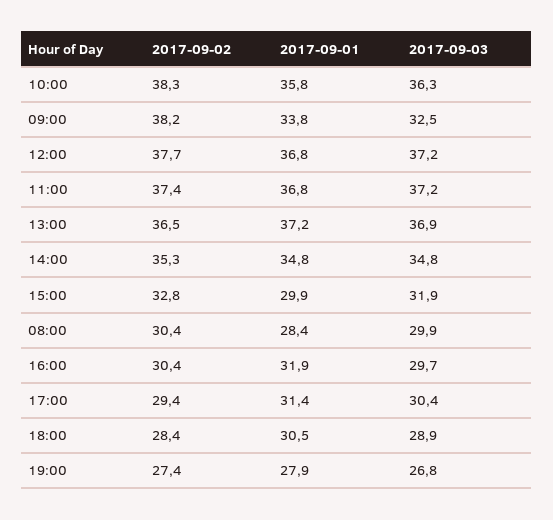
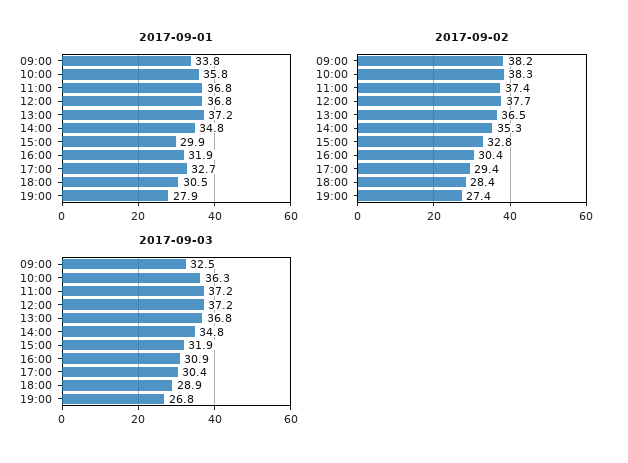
2017-09-03, 13:00: 36.9 -> 36.8
2017-09-02, 08:00: 30.4 -> none
2017-09-01, 08:00: 28.4 -> none
2017-09-03, 08:00: 29.9 -> none
2017-09-03, 16:00: 29.7 -> 30.9
2017-09-01, 17:00: 31.4 -> 32.7

